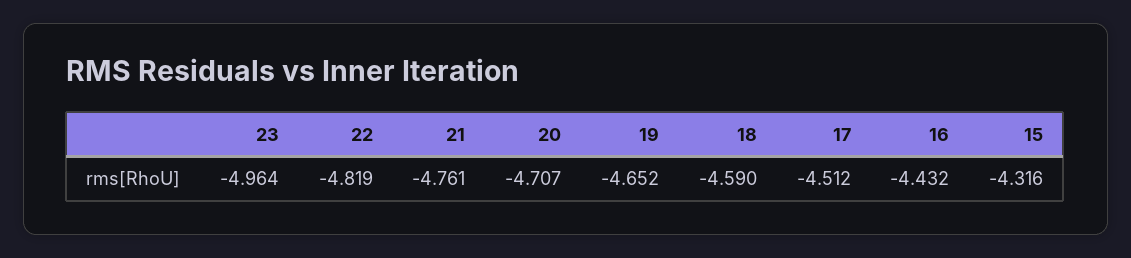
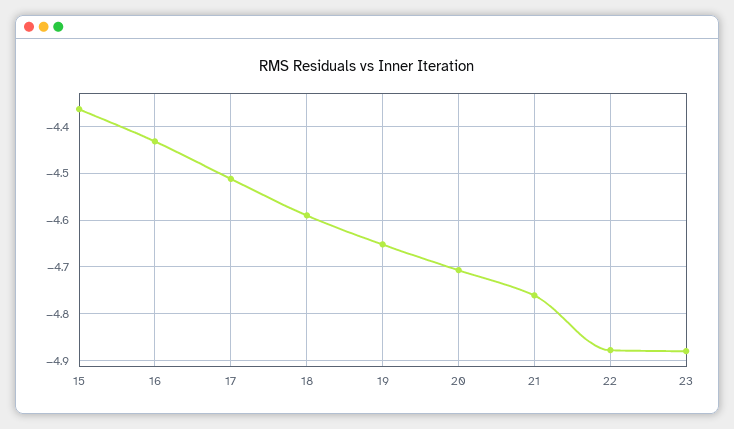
23: -4.964 -> -4.88
22: -4.819 -> -4.88
15: -4.316 -> -4.36

